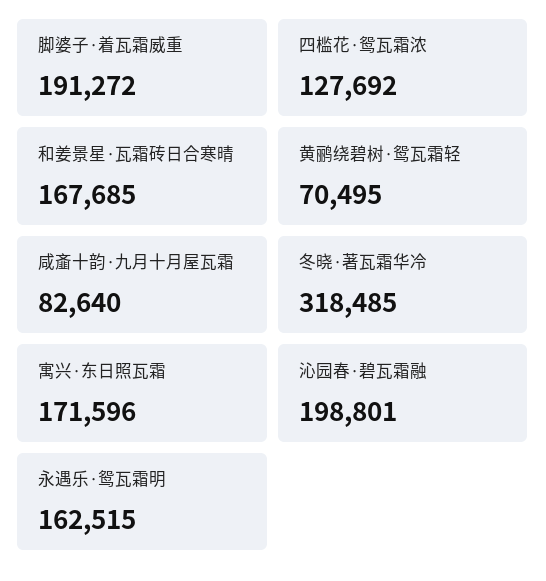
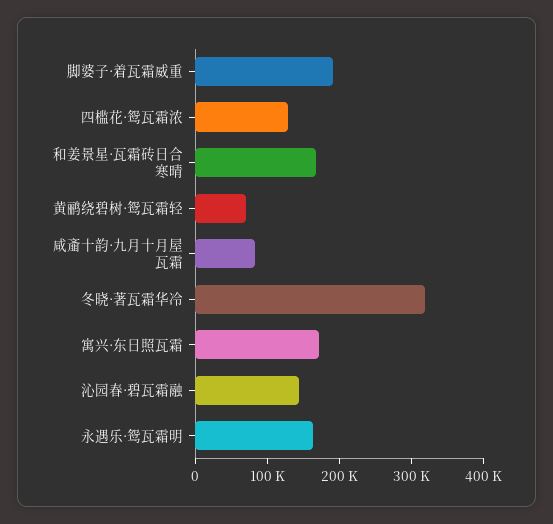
沁园春·碧瓦霜融: 198801 -> 140000

